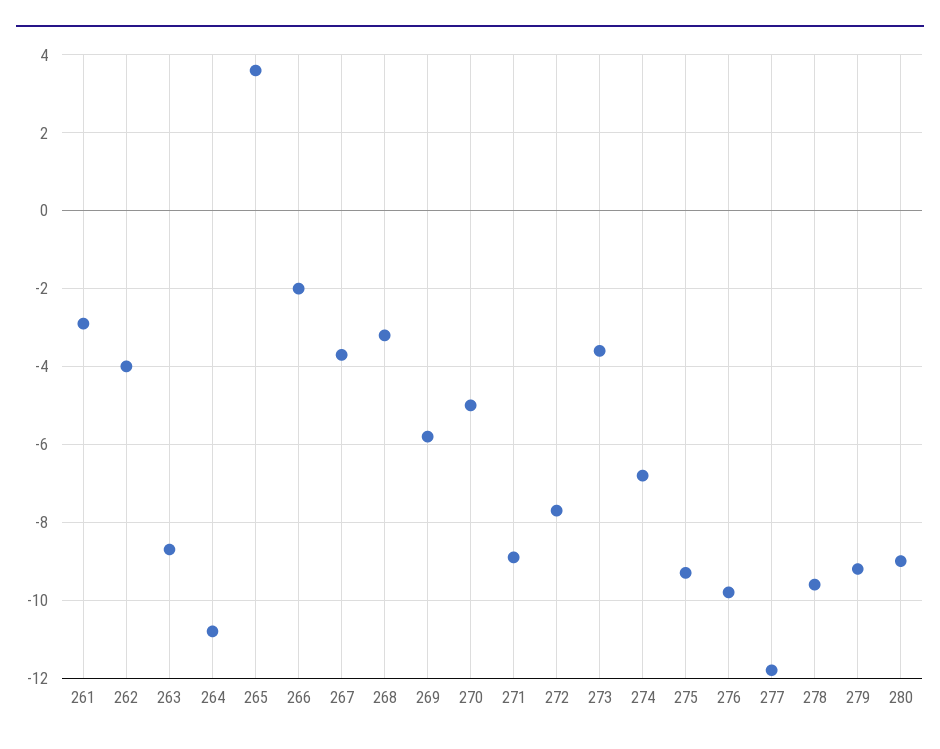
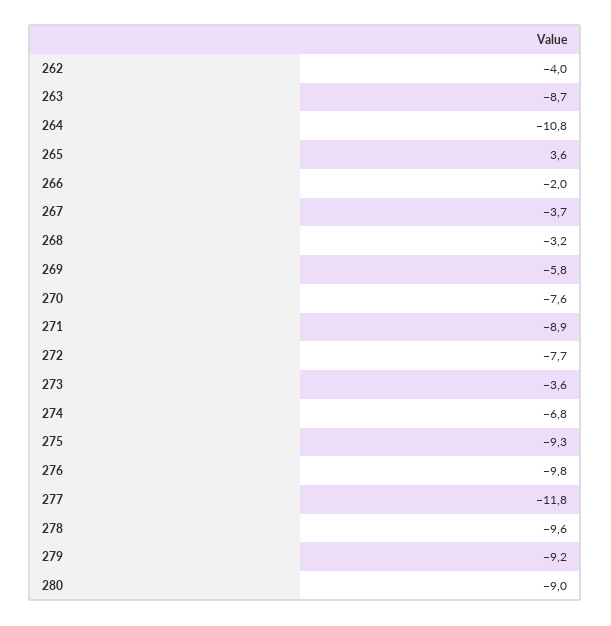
261: -3 -> none
270: -5 -> -7.6

